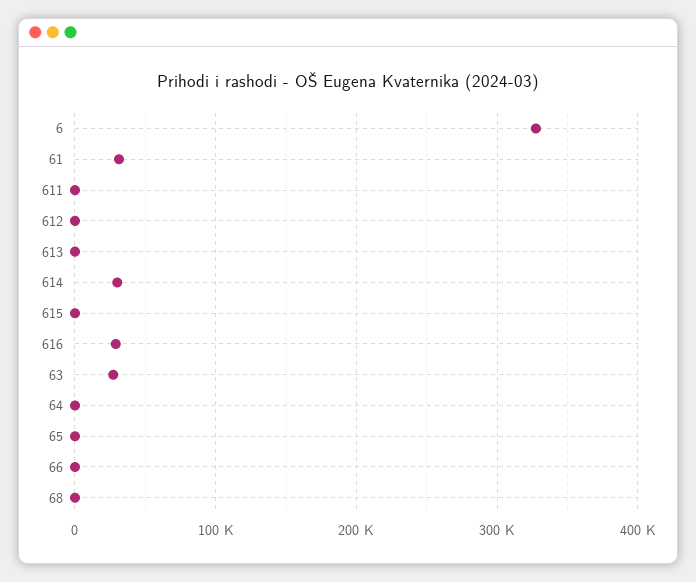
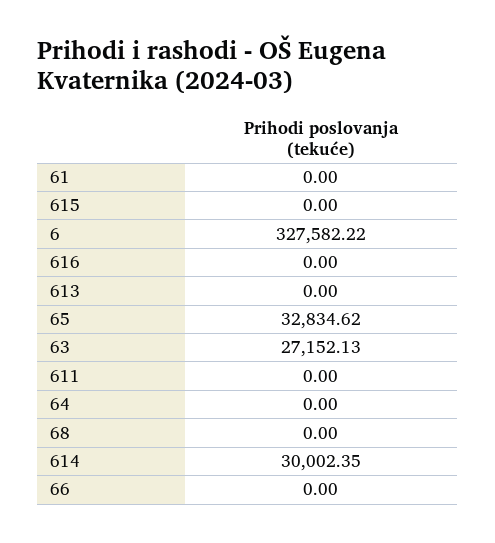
61: 30000 -> 0
612: 0 -> none
616: 30000 -> 0
65: 0 -> 32834.62

